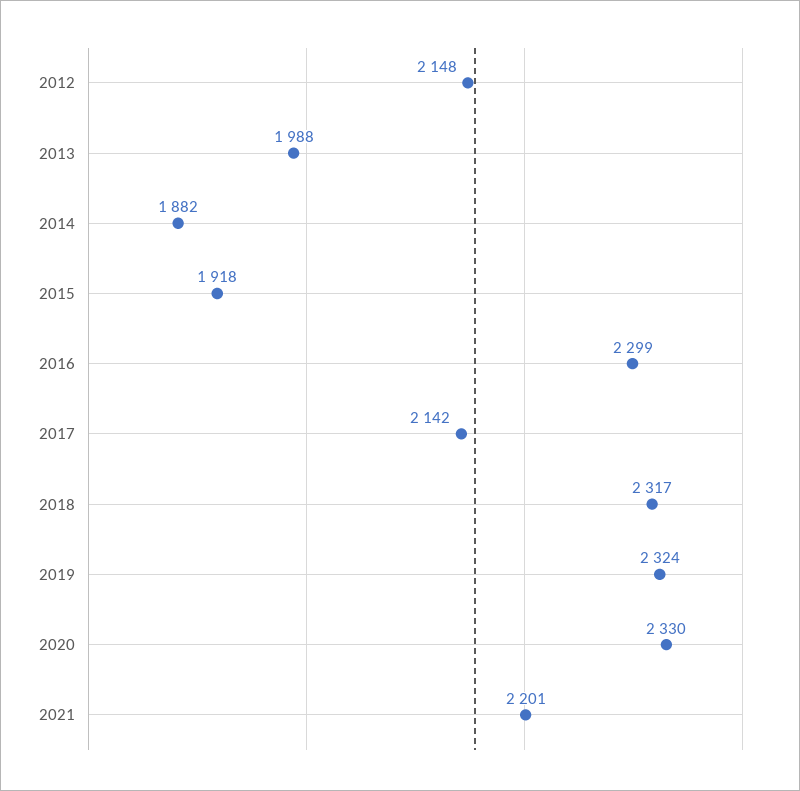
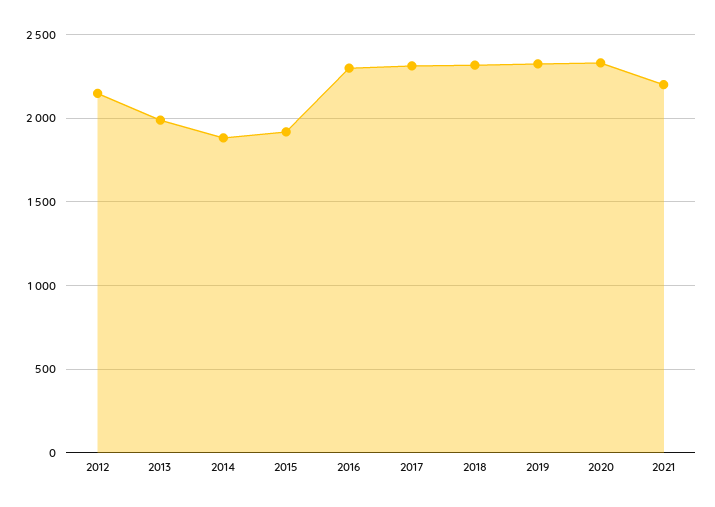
2017: 2142 -> 2300

